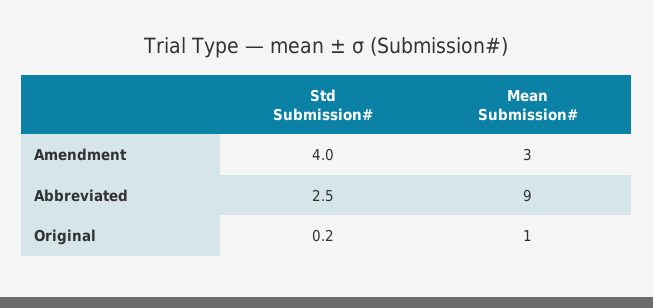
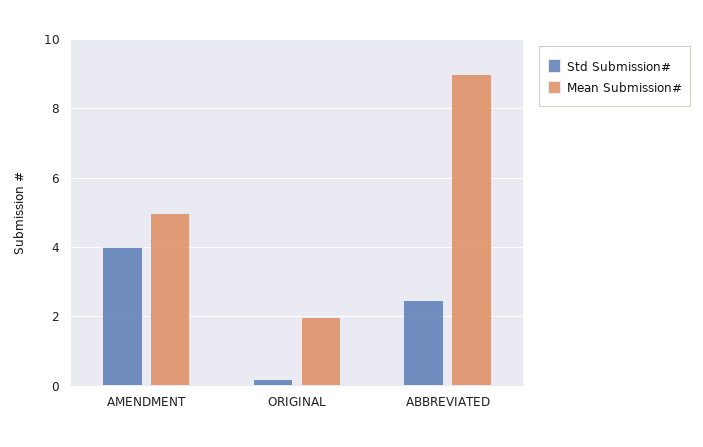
Mean Submission#, Amendment: 3 -> 5
Mean Submission#, Original: 1 -> 2

